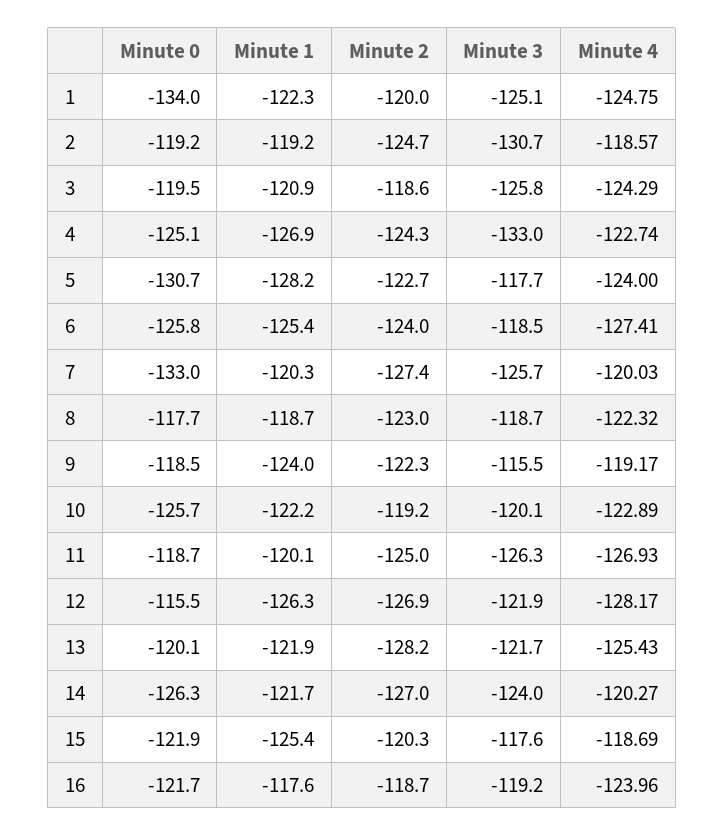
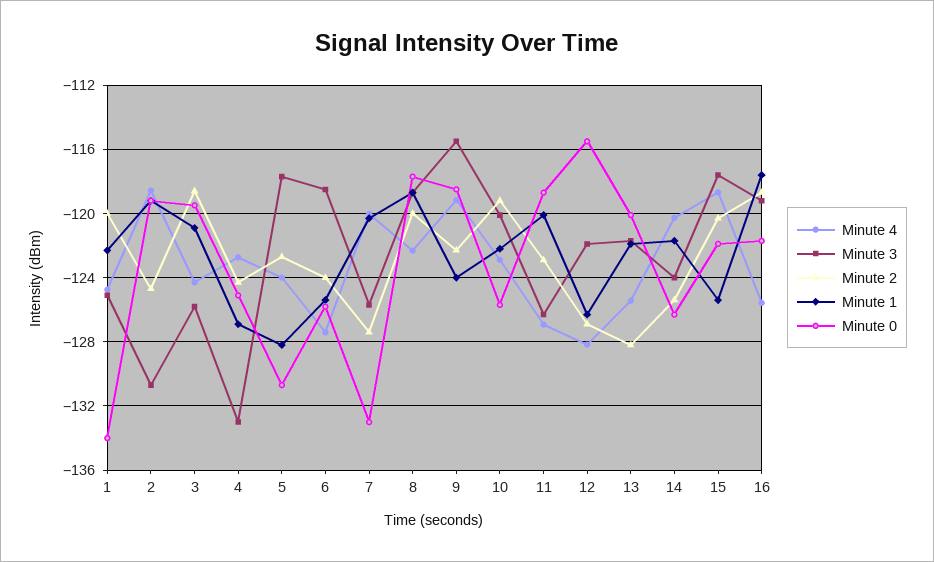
Minute 2, 8: -123 -> -120
Minute 2, 11: -125 -> -123
Minute 2, 14: -127 -> -125.5
Minute 4, 16: -123.96 -> -125.5

